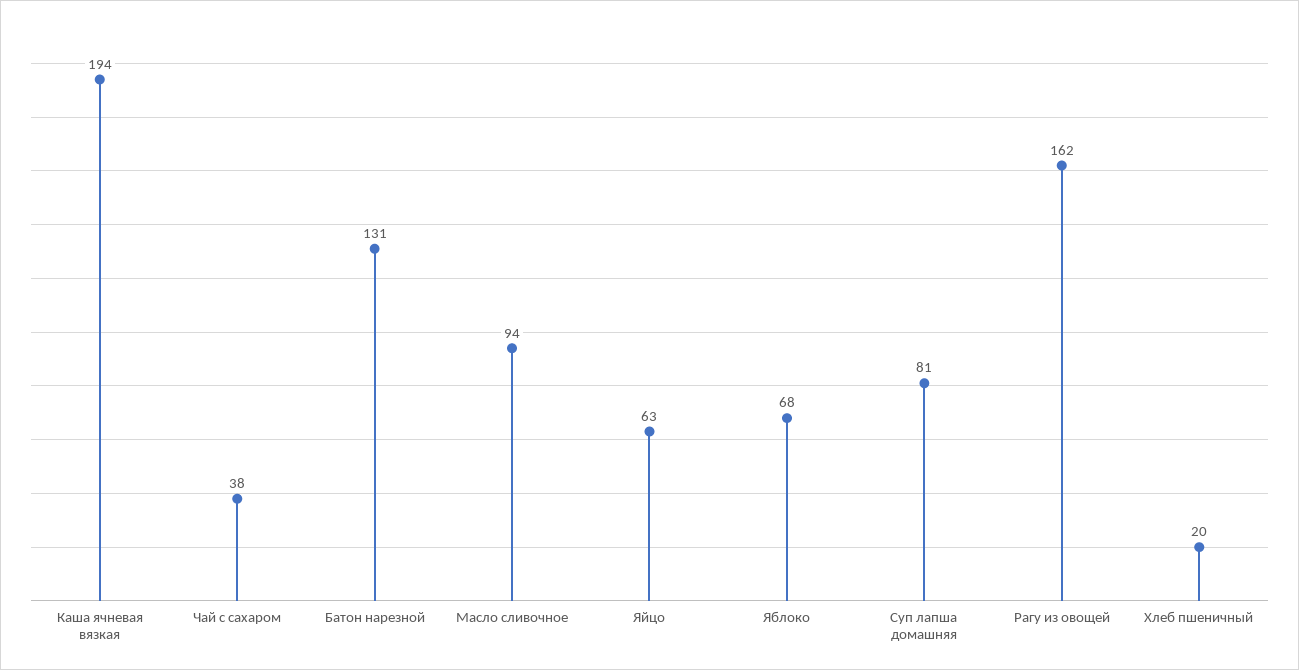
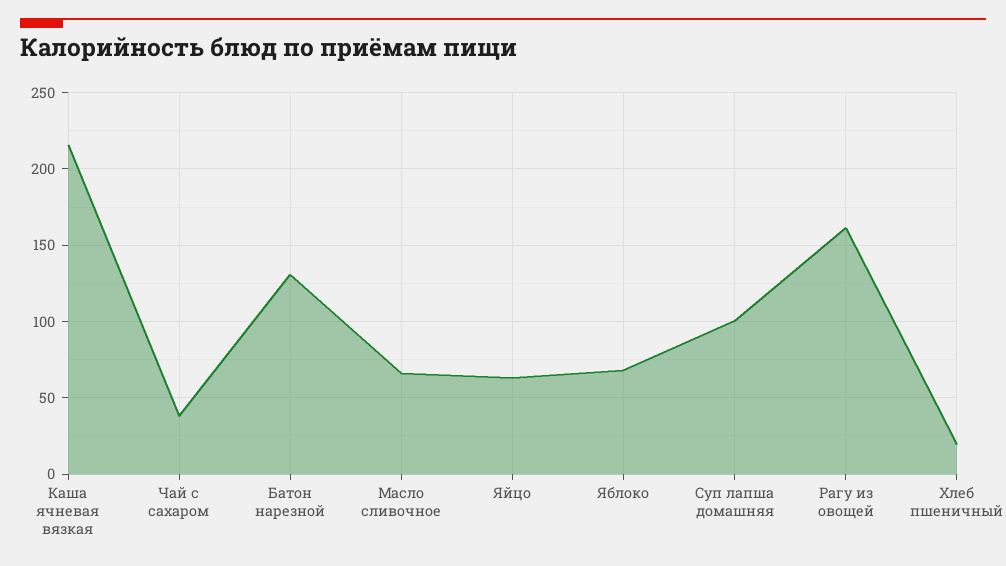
Каша ячневая вязкая: 194 -> 215
Масло сливочное: 94 -> 65
Суп лапша домашняя: 81 -> 100

